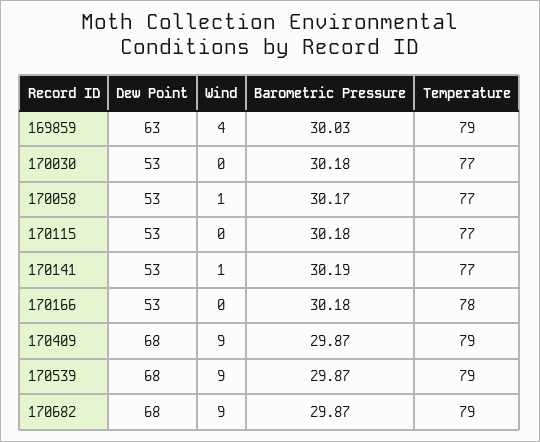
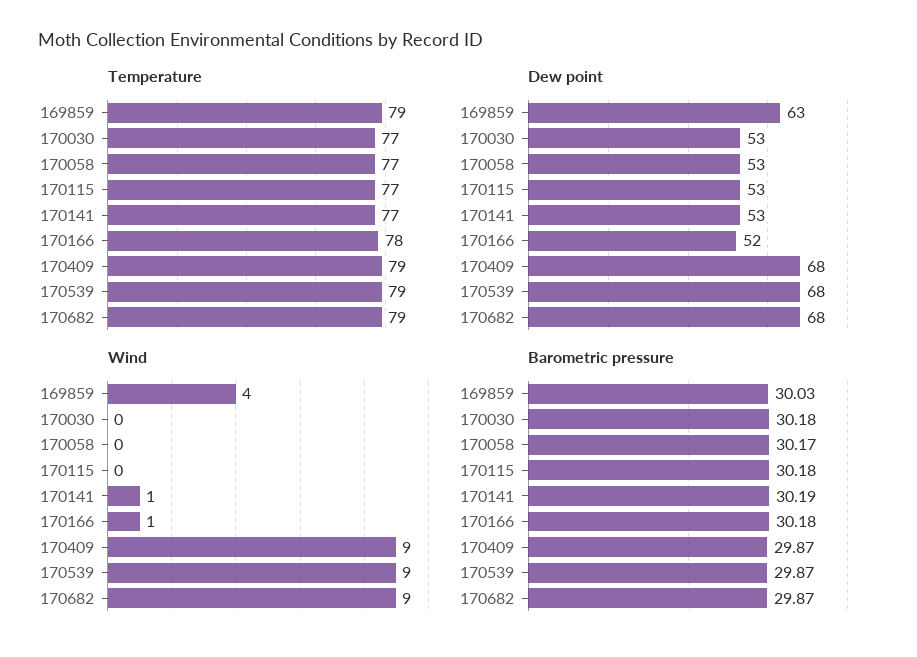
Wind, 170058: 1 -> 0
Dew Point, 170166: 53 -> 52
Wind, 170166: 0 -> 1

